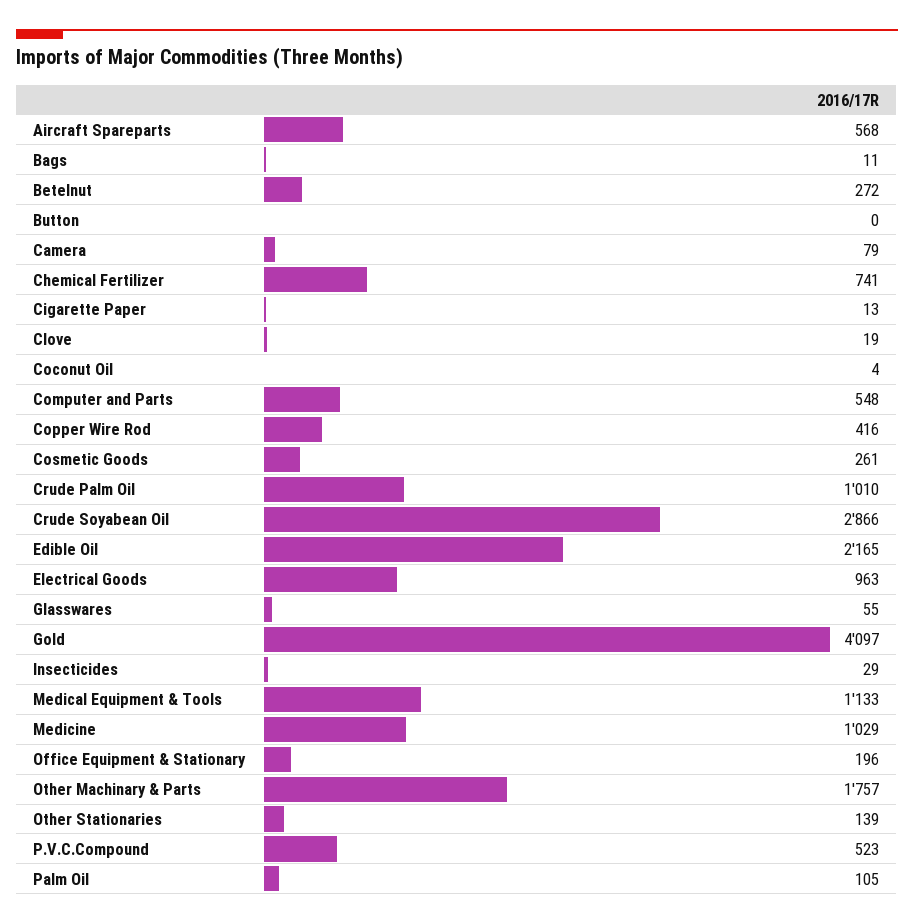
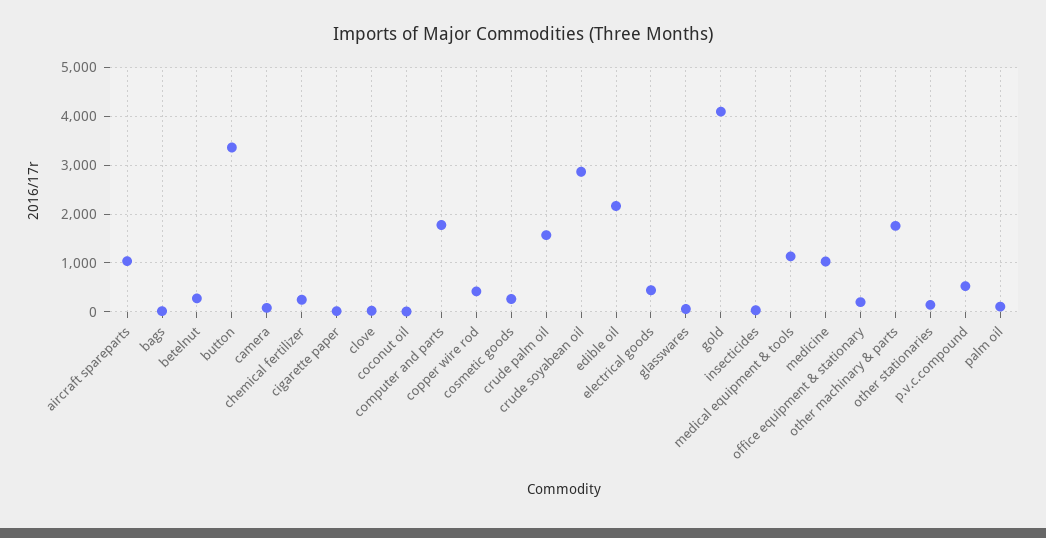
Aircraft Spareparts: 568 -> 1000
Button: 0 -> 3400
Chemical Fertilizer: 741 -> 200
Computer and Parts: 548 -> 1800
Crude Palm Oil: 1010 -> 1600
Electrical Goods: 963 -> 400

